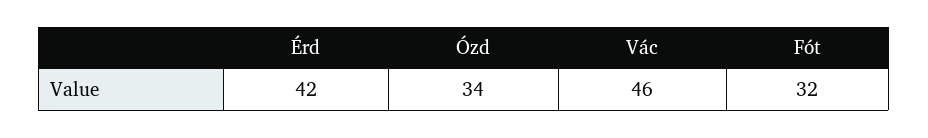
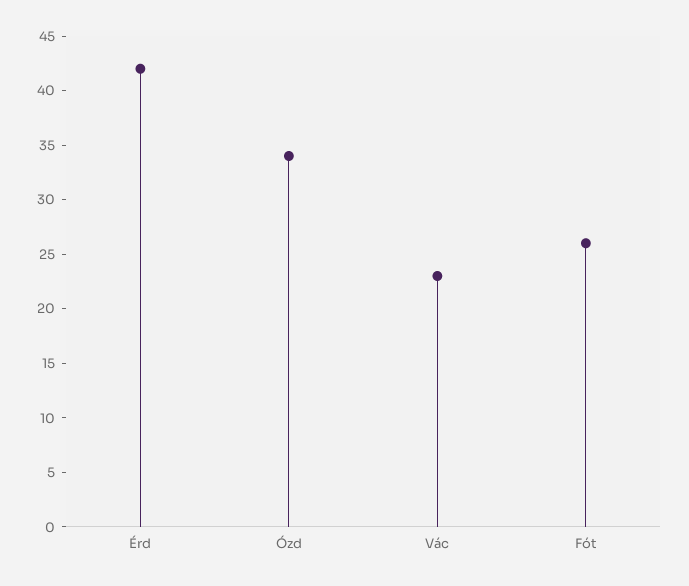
Vác: 46 -> 23
Fót: 32 -> 26

